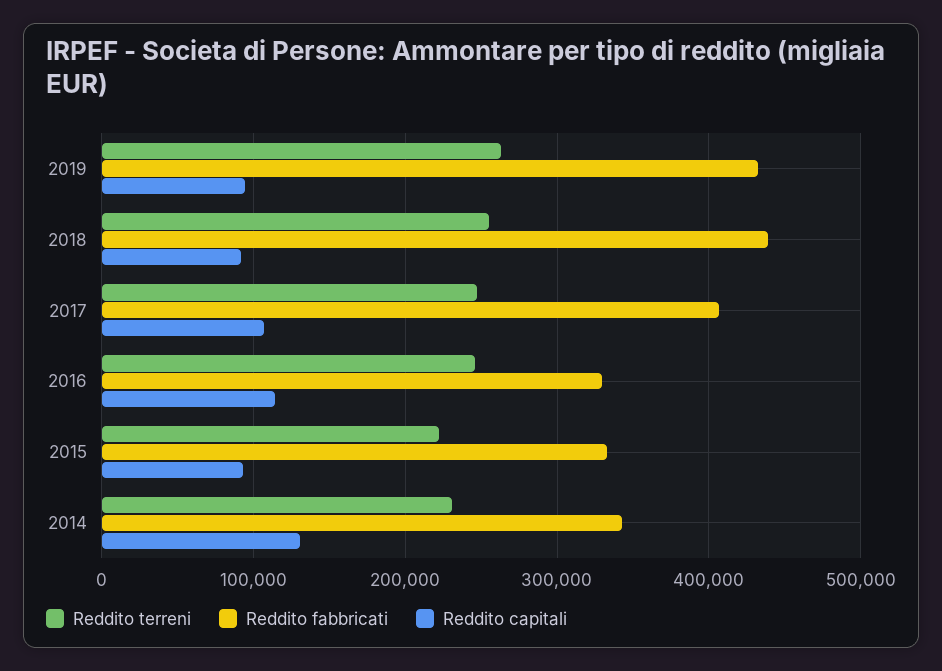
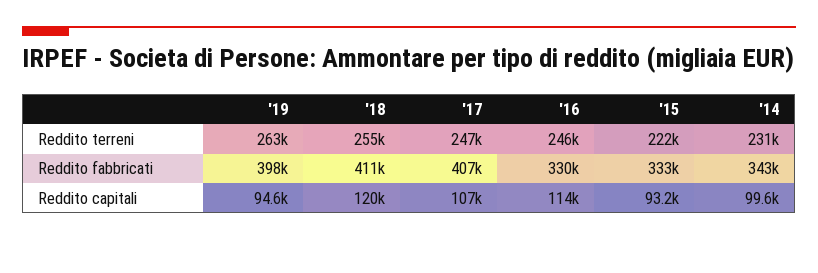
Reddito fabbricati, 2019: 430000 -> 398000
Reddito fabbricati, 2018: 440000 -> 411000
Reddito capitali, 2018: 90000 -> 120000
Reddito capitali, 2014: 130000 -> 99600

